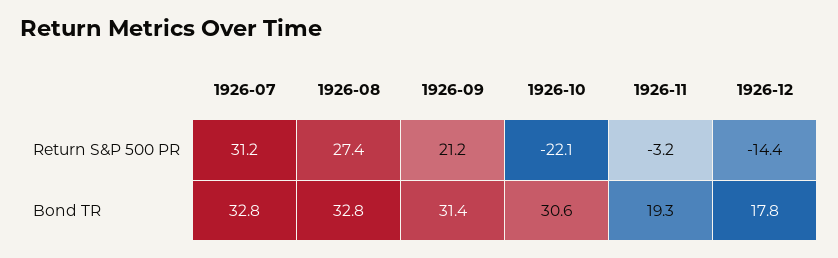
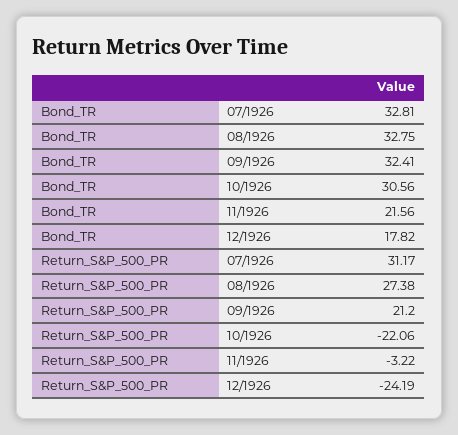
1926-12, Return S&P 500 PR: -14.4 -> -24.19
1926-09, Bond TR: 31.4 -> 32.41
1926-11, Bond TR: 19.3 -> 21.56

